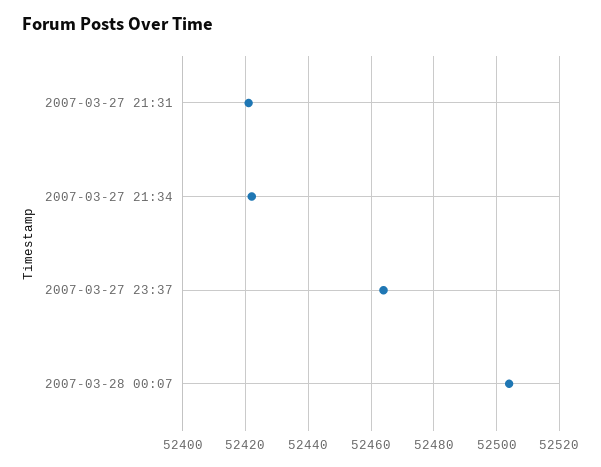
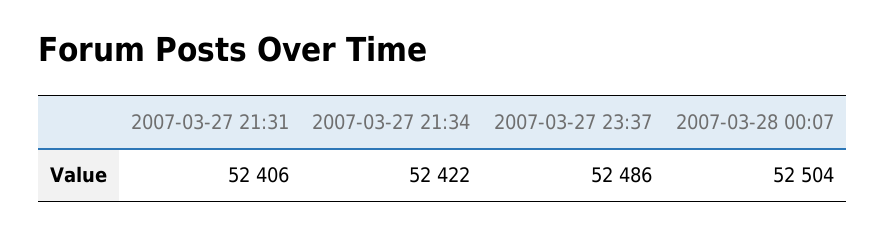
2007-03-27 21:31: 52420 -> 52406
2007-03-27 23:37: 52465 -> 52486

